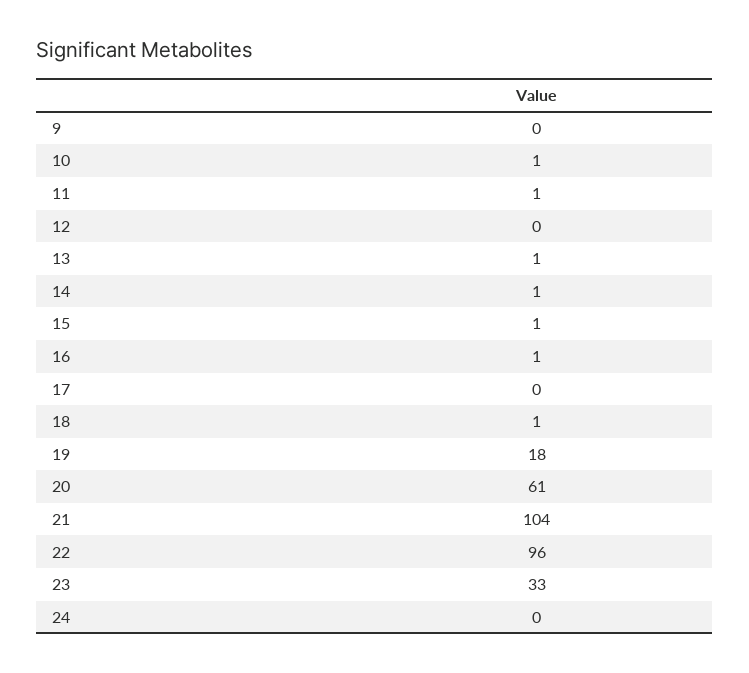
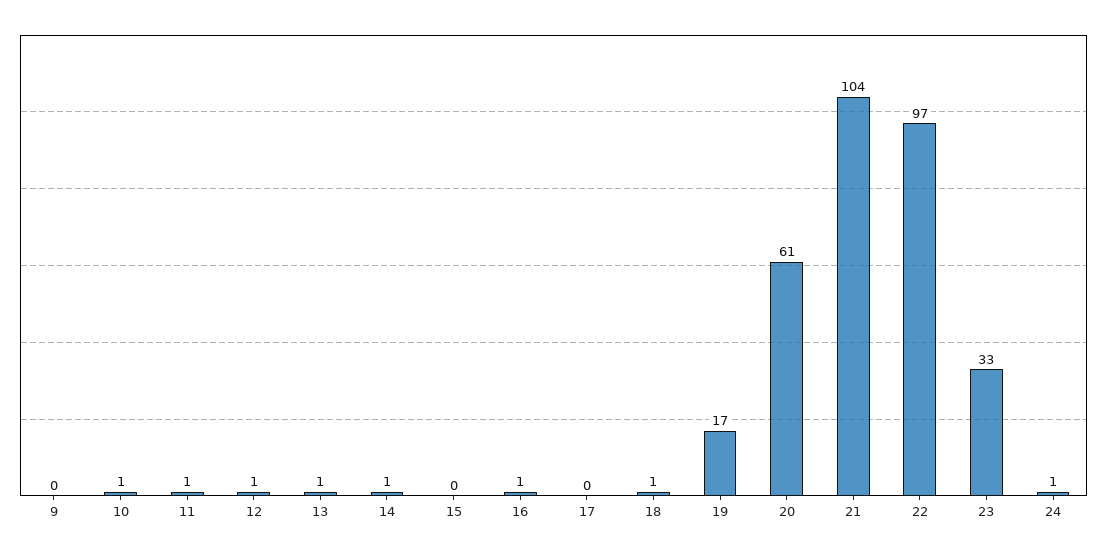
12: 0 -> 1
15: 1 -> 0
19: 18 -> 17
22: 96 -> 97
24: 0 -> 1

